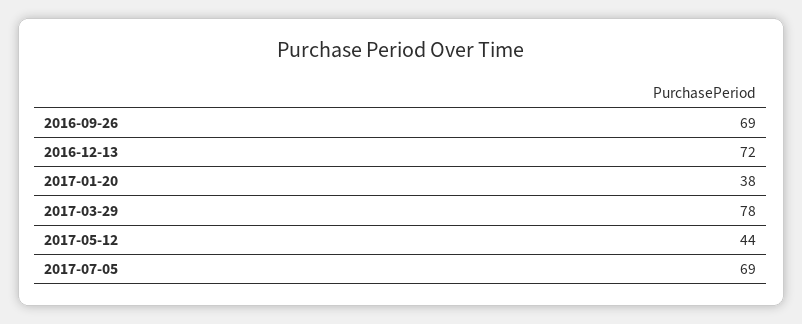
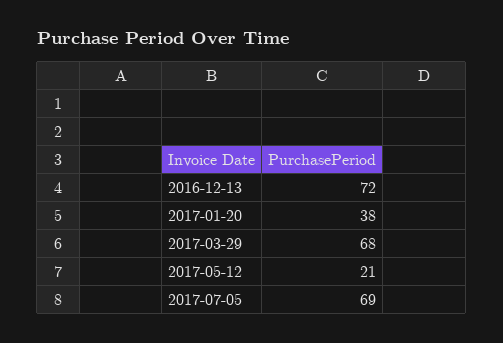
2016-09-26: 69 -> none
2017-03-29: 78 -> 68
2017-05-12: 44 -> 21

